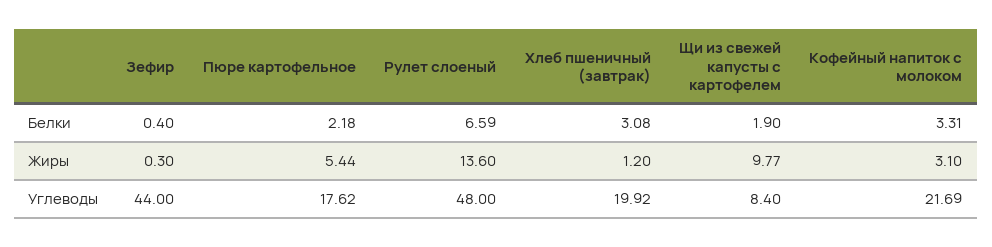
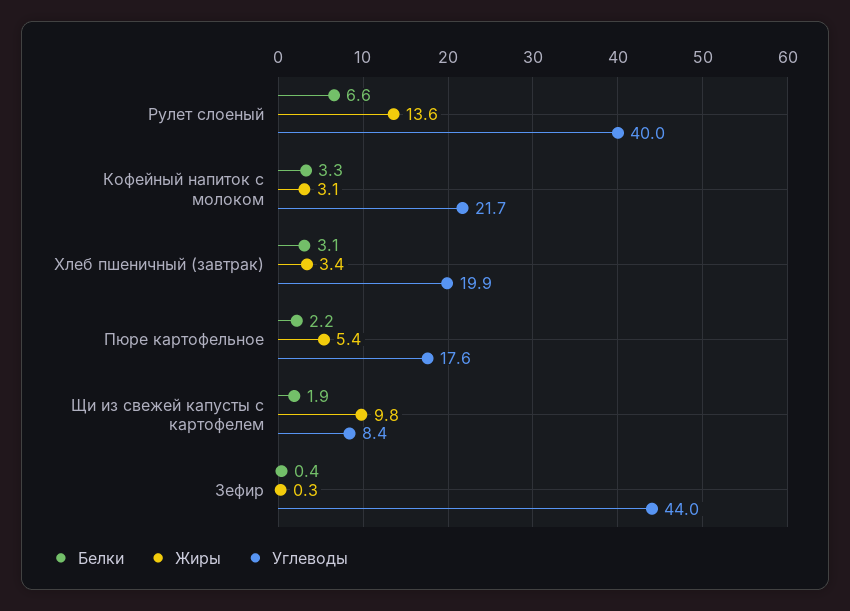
Жиры, Хлеб пшеничный (завтрак): 1.2 -> 3.4
Углеводы, Рулет слоеный: 48 -> 40

